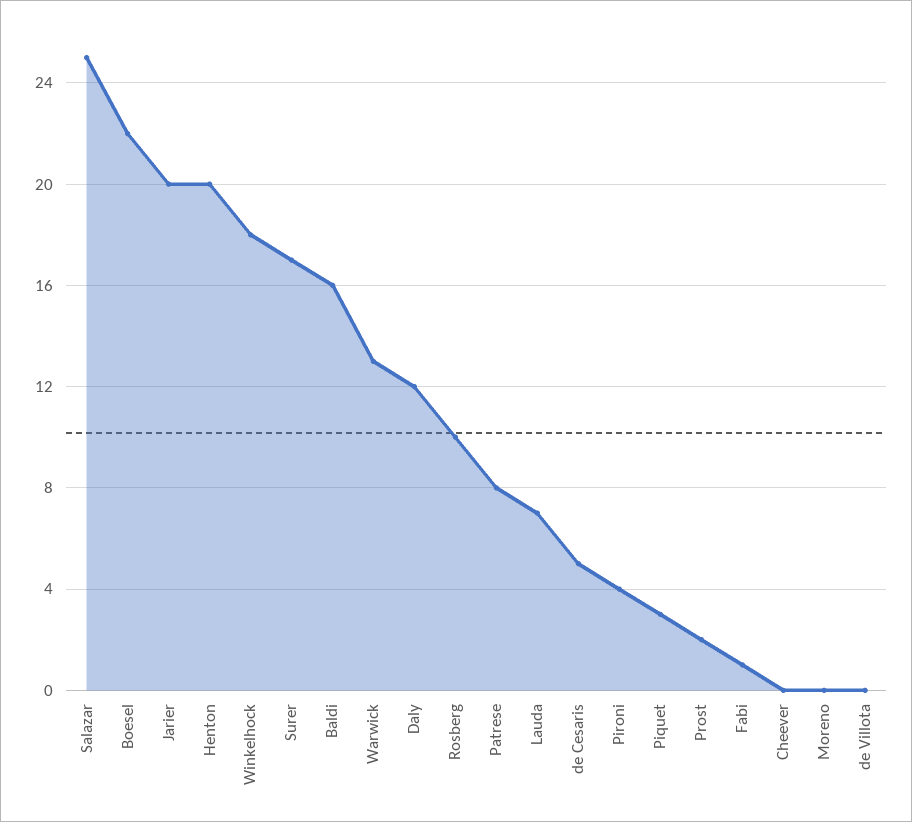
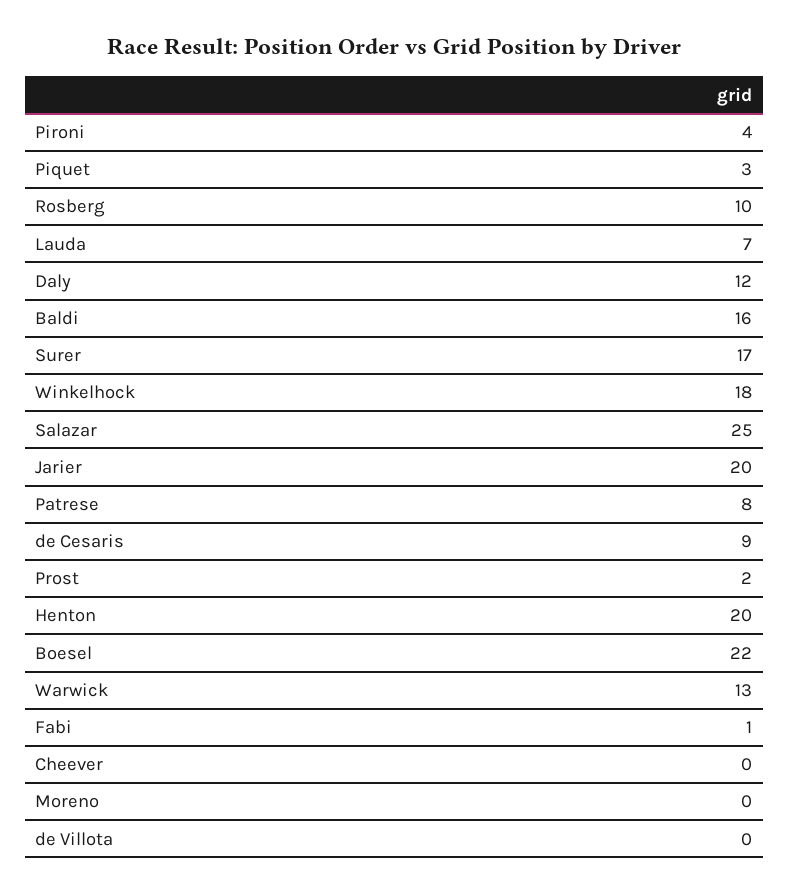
de Cesaris: 5 -> 9

